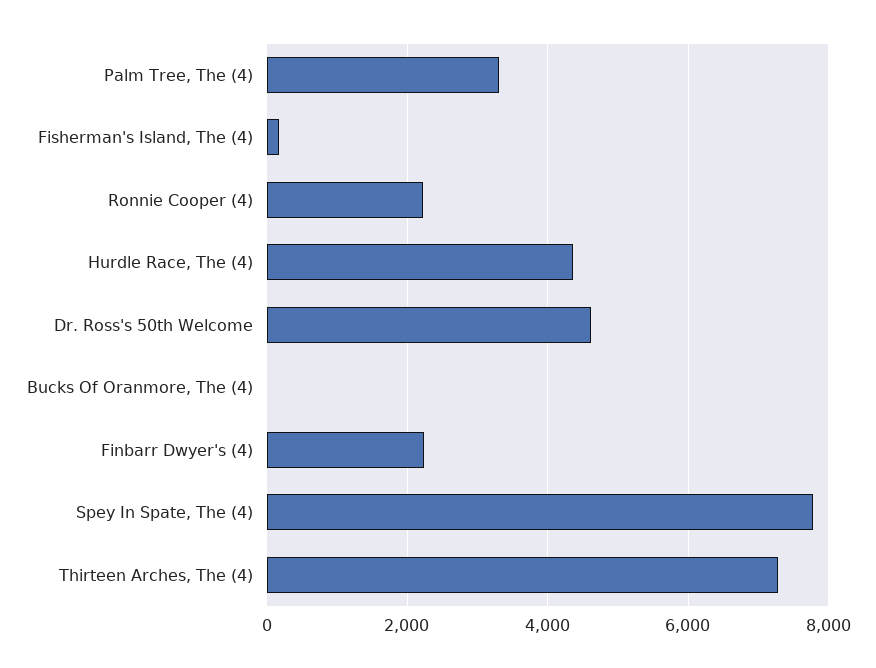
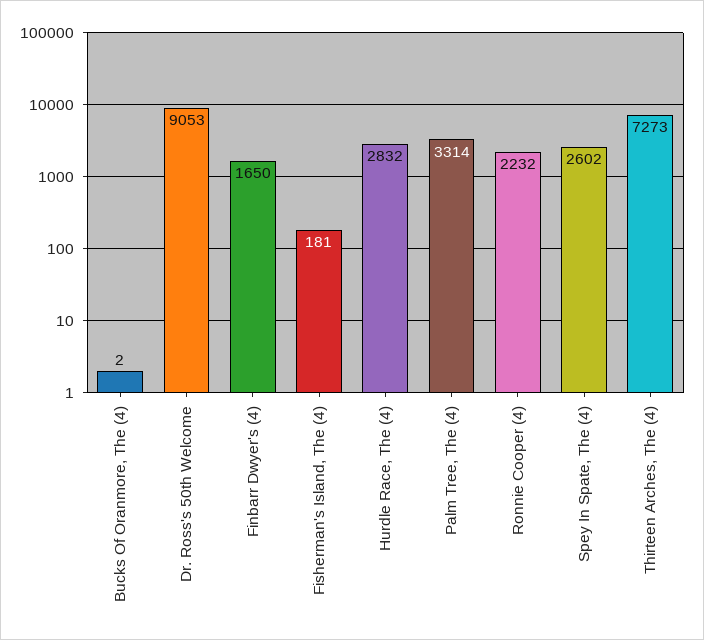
Hurdle Race, The (4): 4400 -> 2832
Dr. Ross's 50th Welcome: 4600 -> 9053
Finbarr Dwyer's (4): 2200 -> 1650
Spey In Spate, The (4): 7800 -> 2602

